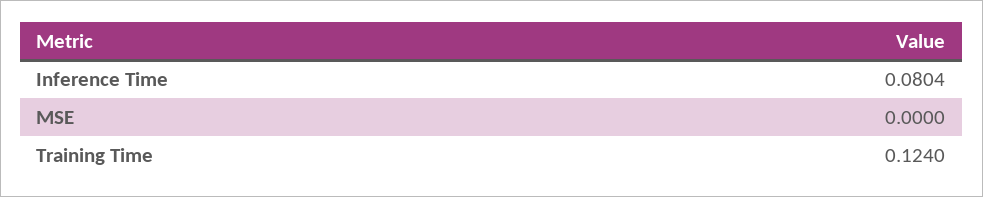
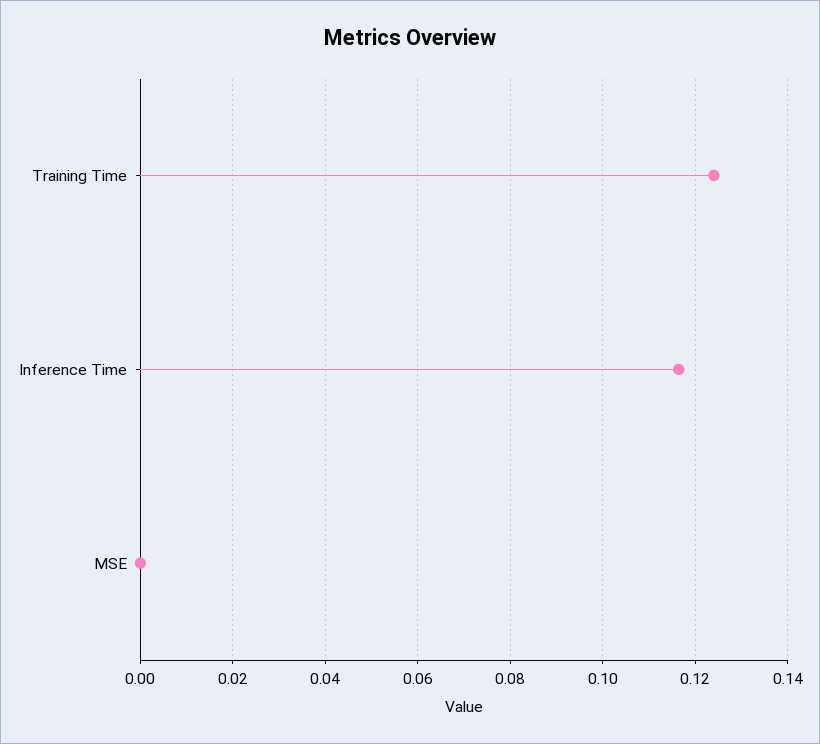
Inference Time: 0.0804 -> 0.116

